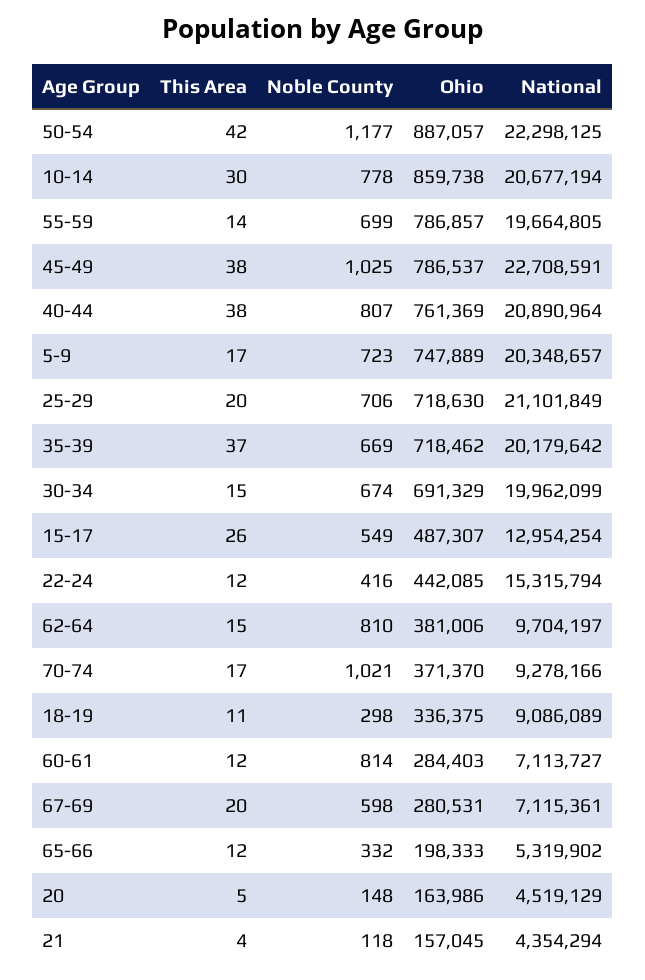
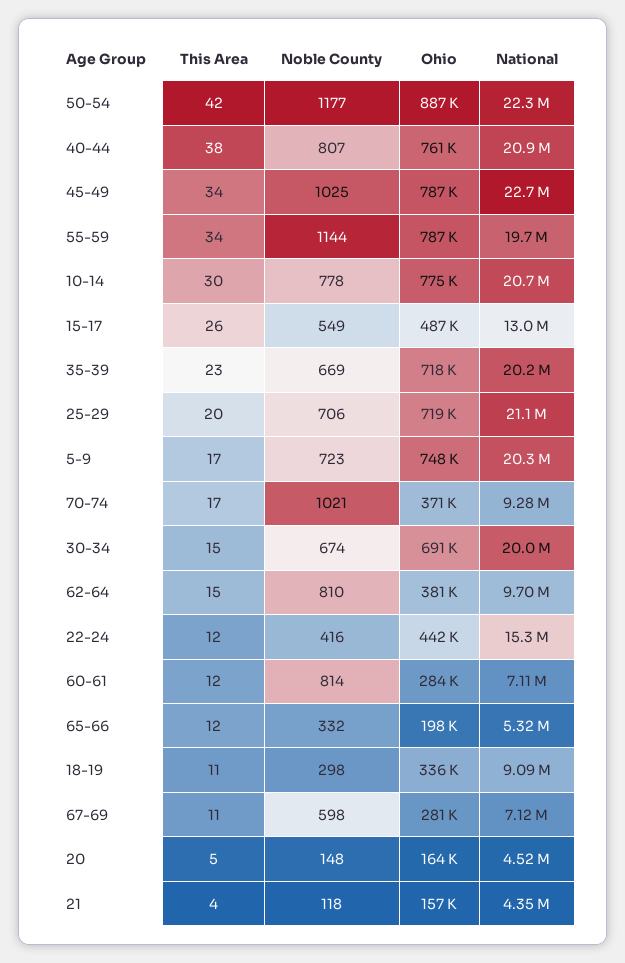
Ohio, 10-14: 859738 -> 775000
This Area, 55-59: 14 -> 34
Noble County, 55-59: 699 -> 1144
This Area, 45-49: 38 -> 34
This Area, 35-39: 37 -> 23
This Area, 67-69: 20 -> 11

